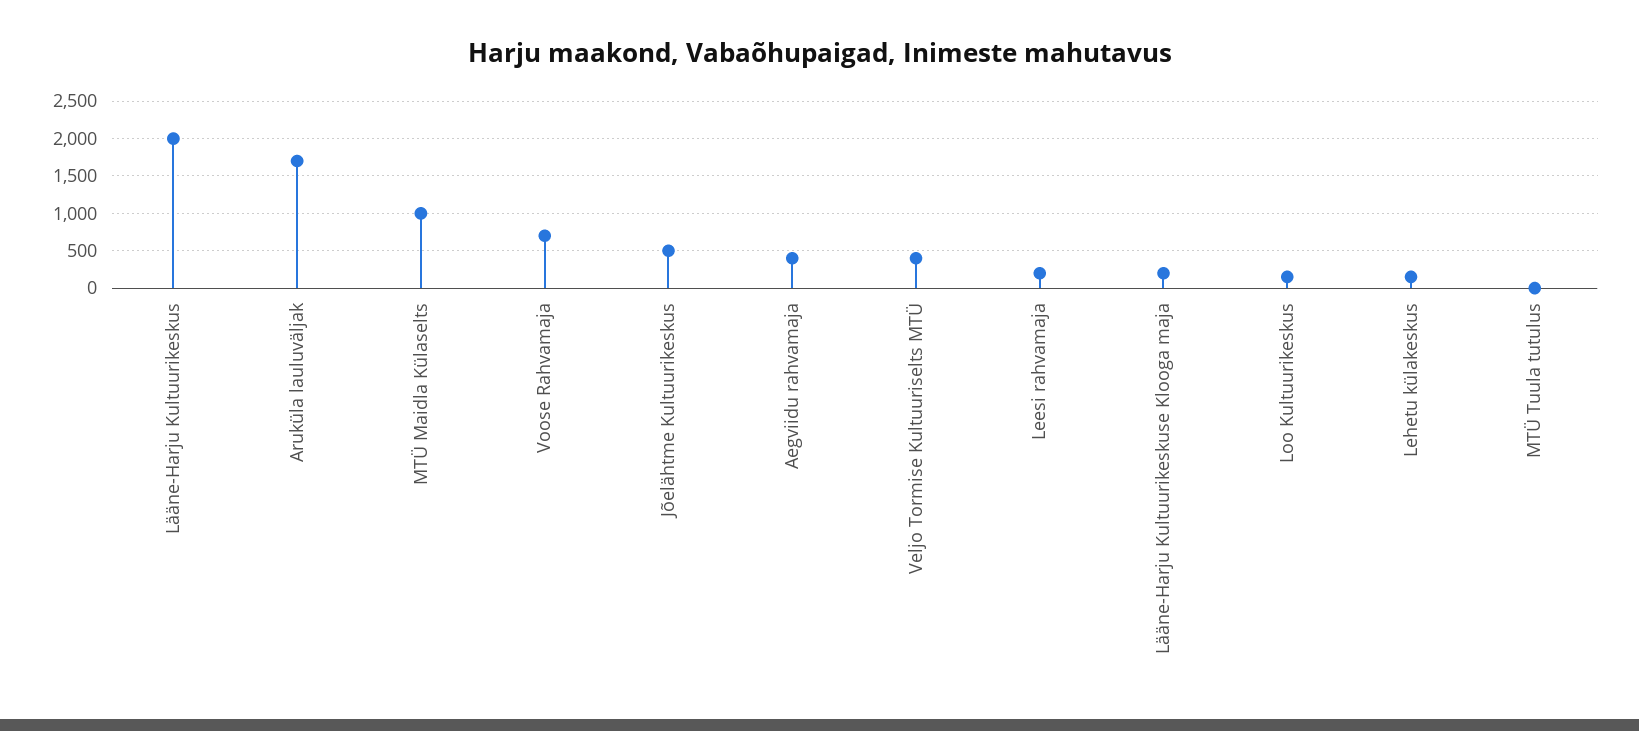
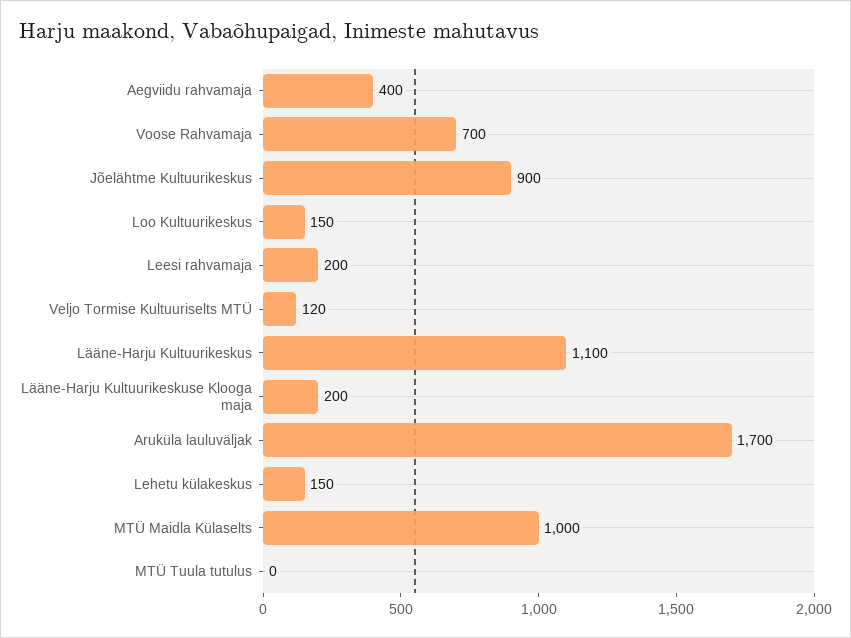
Lääne-Harju Kultuurikeskus: 2000 -> 1100
Jõelähtme Kultuurikeskus: 500 -> 900
Veljo Tormise Kultuuriselts MTÜ: 400 -> 120

